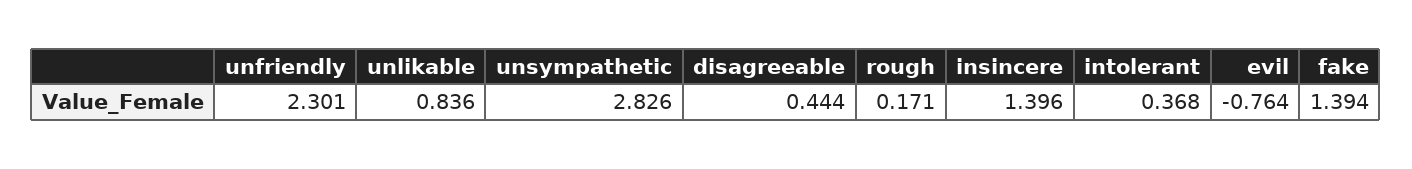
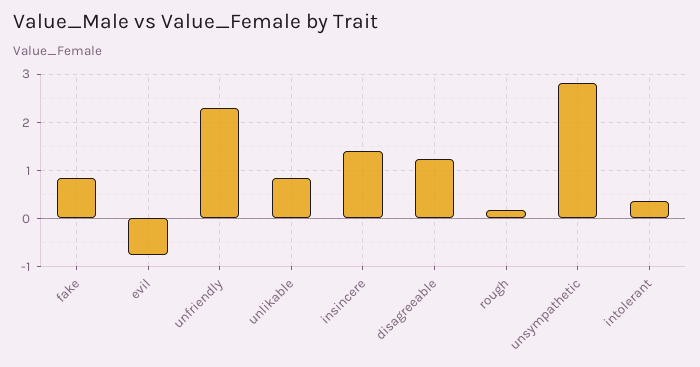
disagreeable: 0.444 -> 1.2
fake: 1.394 -> 0.8

